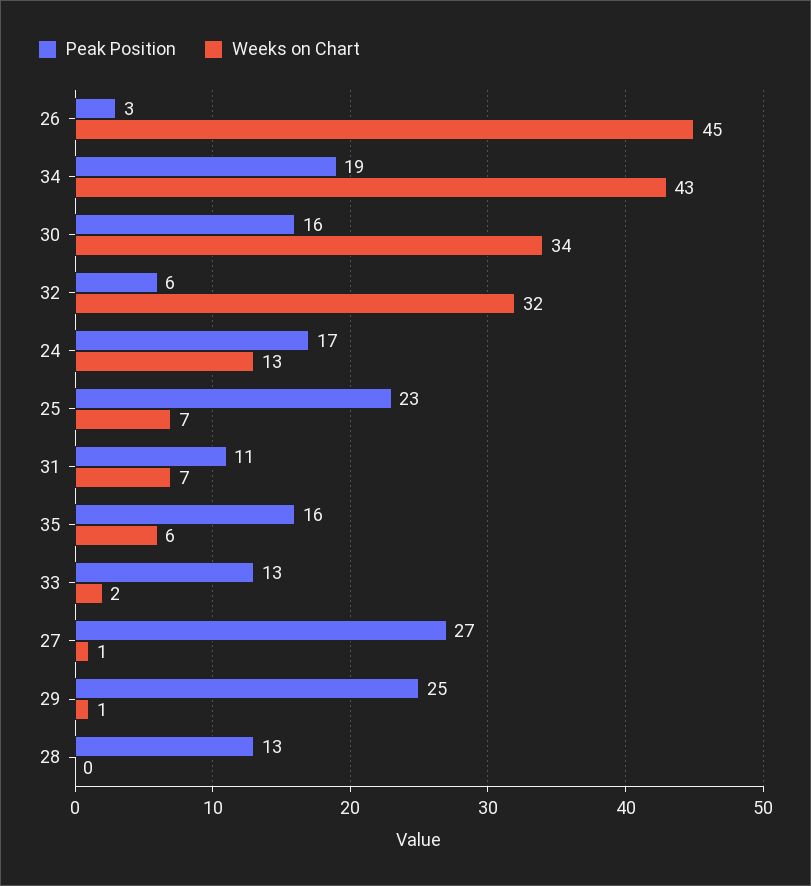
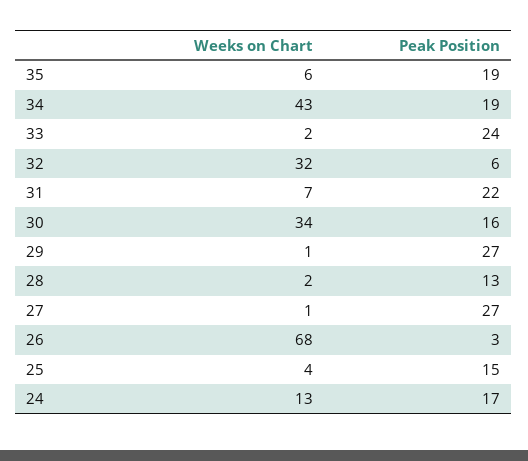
Weeks on Chart, 26: 45 -> 68
Peak Position, 25: 23 -> 15
Weeks on Chart, 25: 7 -> 4
Peak Position, 31: 11 -> 22
Peak Position, 35: 16 -> 19
Peak Position, 33: 13 -> 24
Peak Position, 29: 25 -> 27
Weeks on Chart, 28: 0 -> 2

